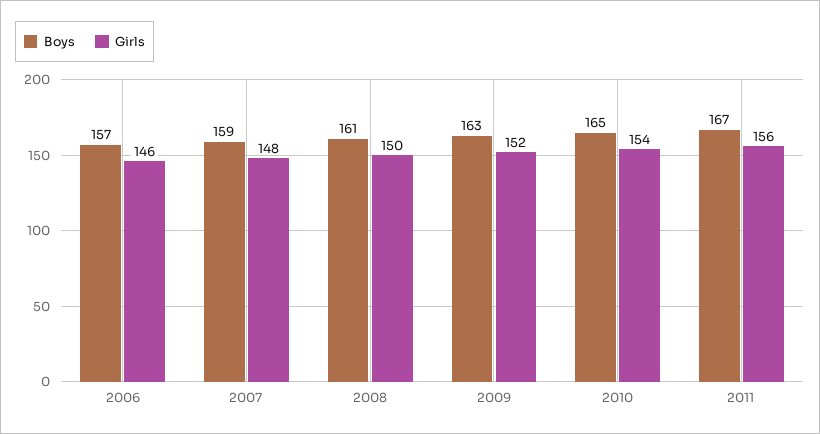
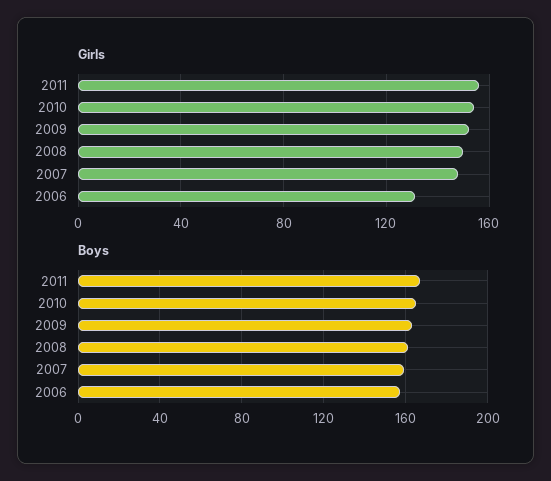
Girls, 2006: 146 -> 130

